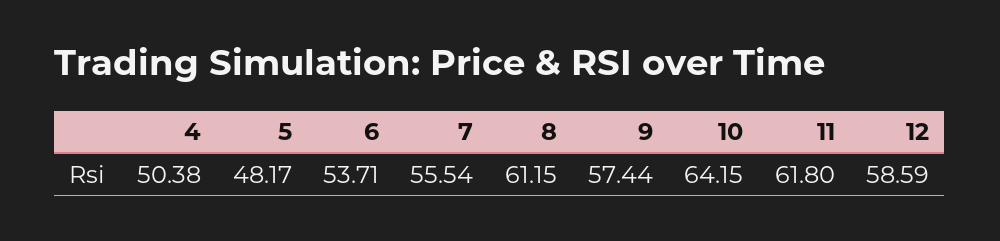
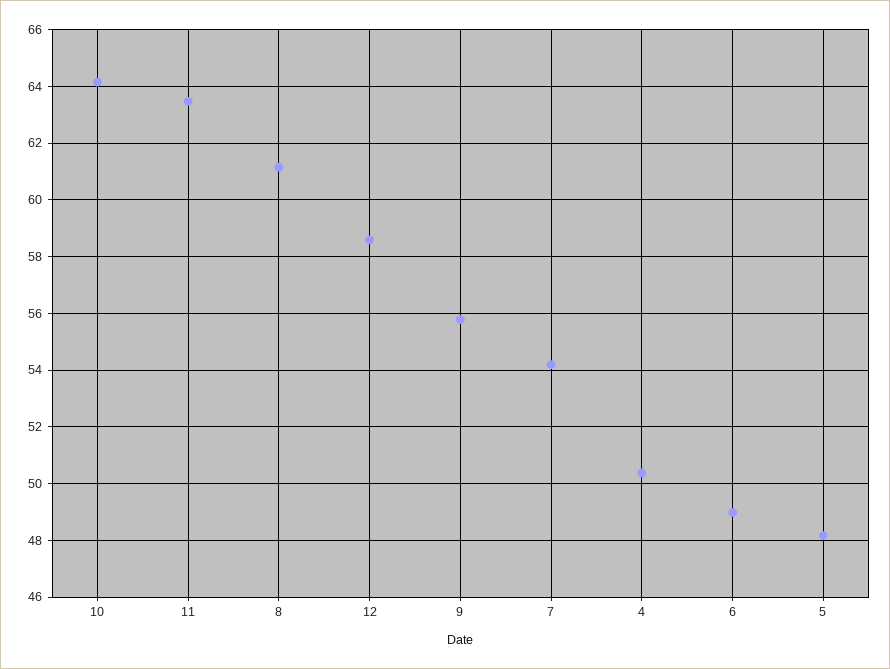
6: 53.71 -> 49
7: 55.54 -> 54.25
9: 57.44 -> 55.75
11: 61.8 -> 63.5

